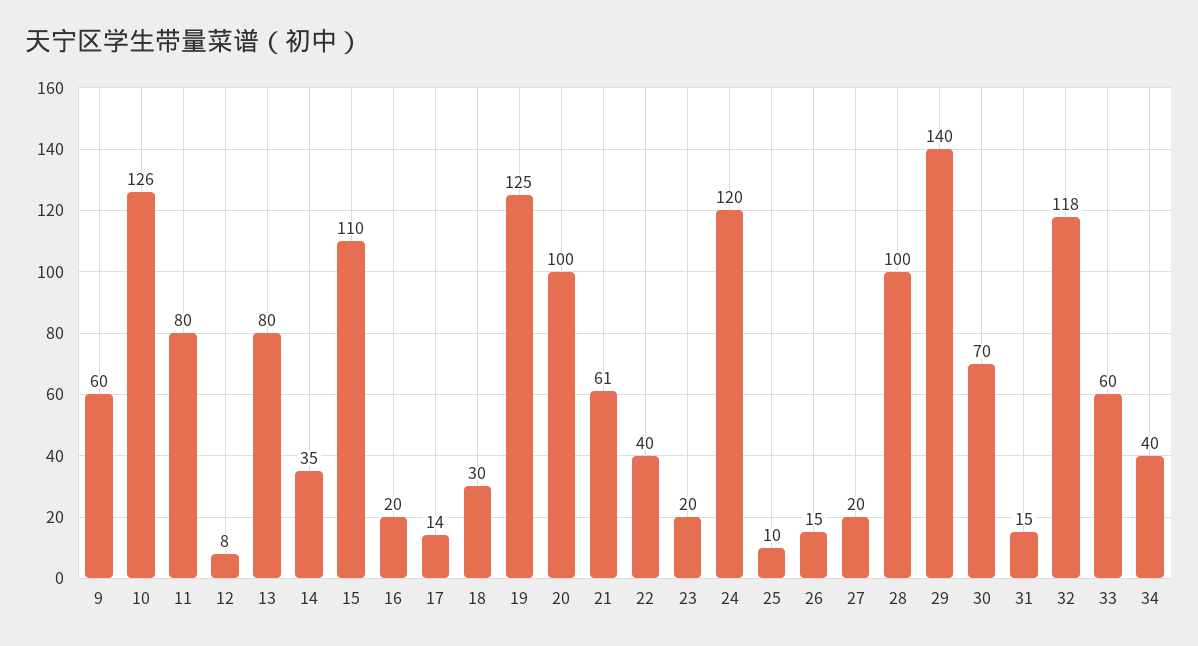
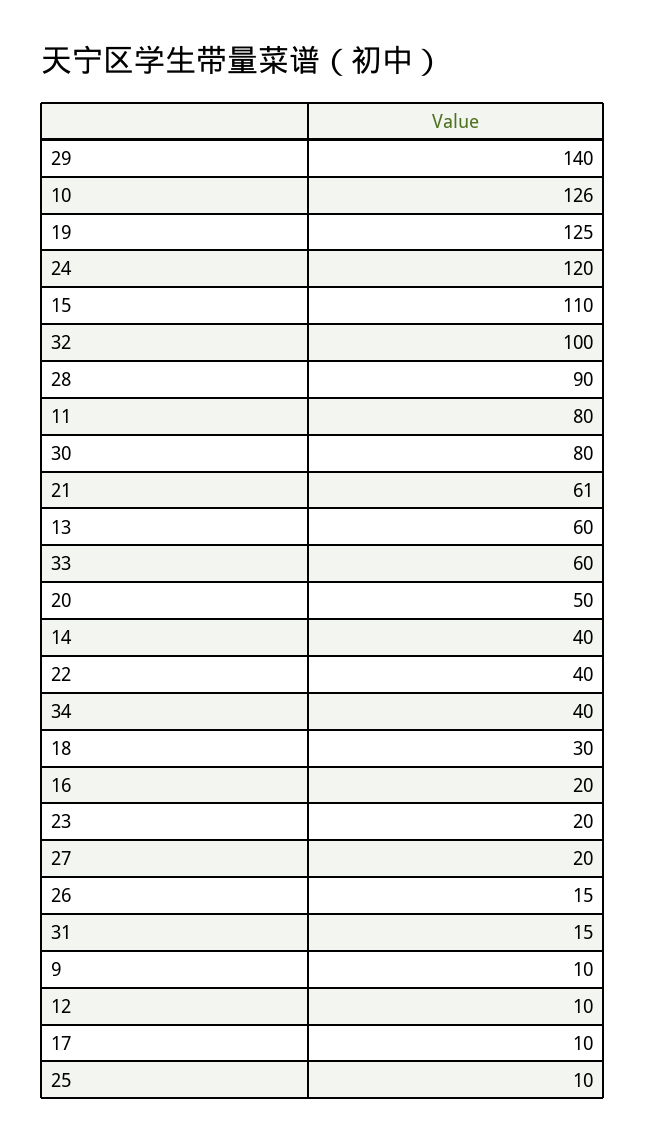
9: 60 -> 10
12: 8 -> 10
13: 80 -> 60
14: 35 -> 40
17: 14 -> 10
20: 100 -> 50
28: 100 -> 90
30: 70 -> 80
32: 118 -> 100

